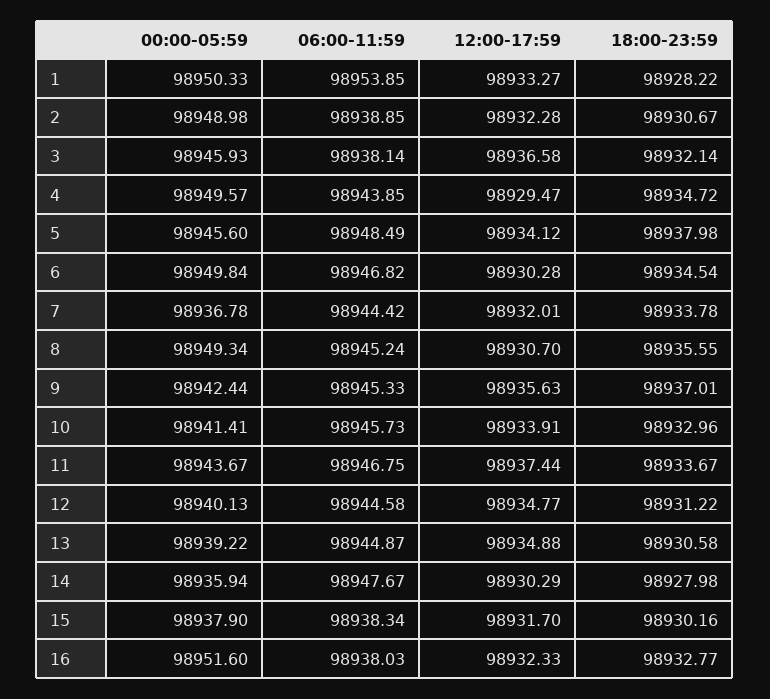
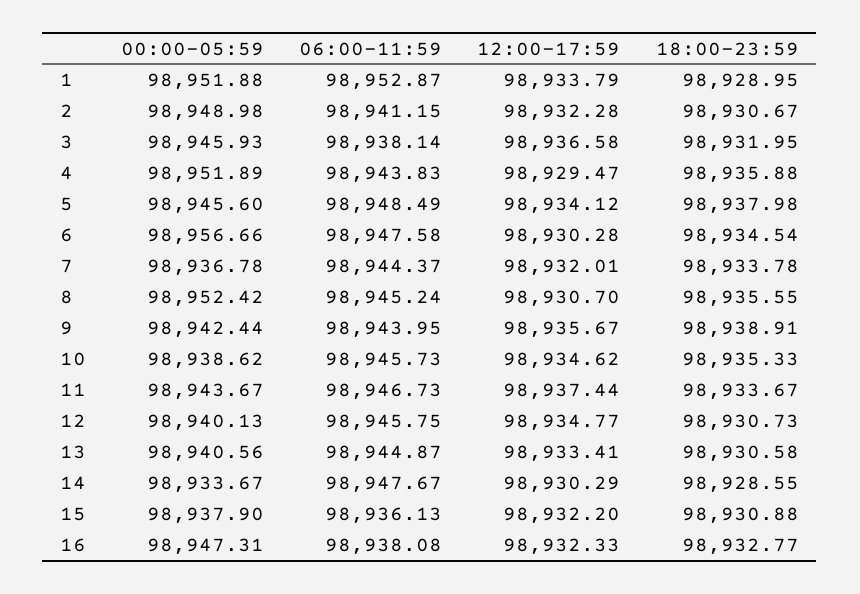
00:00-05:59, 1: 98950.33 -> 98951.88
06:00-11:59, 1: 98953.85 -> 98952.87
12:00-17:59, 1: 98933.27 -> 98933.79
18:00-23:59, 1: 98928.22 -> 98928.95
06:00-11:59, 2: 98938.85 -> 98941.15
18:00-23:59, 3: 98932.14 -> 98931.95
00:00-05:59, 4: 98949.57 -> 98951.89
06:00-11:59, 4: 98943.85 -> 98943.83
18:00-23:59, 4: 98934.72 -> 98935.88
00:00-05:59, 6: 98949.84 -> 98956.66
06:00-11:59, 6: 98946.82 -> 98947.58
06:00-11:59, 7: 98944.42 -> 98944.37
00:00-05:59, 8: 98949.34 -> 98952.42
06:00-11:59, 9: 98945.33 -> 98943.95
12:00-17:59, 9: 98935.63 -> 98935.67
18:00-23:59, 9: 98937.01 -> 98938.91
00:00-05:59, 10: 98941.41 -> 98938.62
12:00-17:59, 10: 98933.91 -> 98934.62
18:00-23:59, 10: 98932.96 -> 98935.33
06:00-11:59, 11: 98946.75 -> 98946.73
06:00-11:59, 12: 98944.58 -> 98945.75
18:00-23:59, 12: 98931.22 -> 98930.73
00:00-05:59, 13: 98939.22 -> 98940.56
12:00-17:59, 13: 98934.88 -> 98933.41
00:00-05:59, 14: 98935.94 -> 98933.67
18:00-23:59, 14: 98927.98 -> 98928.55
06:00-11:59, 15: 98938.34 -> 98936.13
12:00-17:59, 15: 98931.7 -> 98932.2
18:00-23:59, 15: 98930.16 -> 98930.88
00:00-05:59, 16: 98951.6 -> 98947.31
06:00-11:59, 16: 98938.03 -> 98938.08

